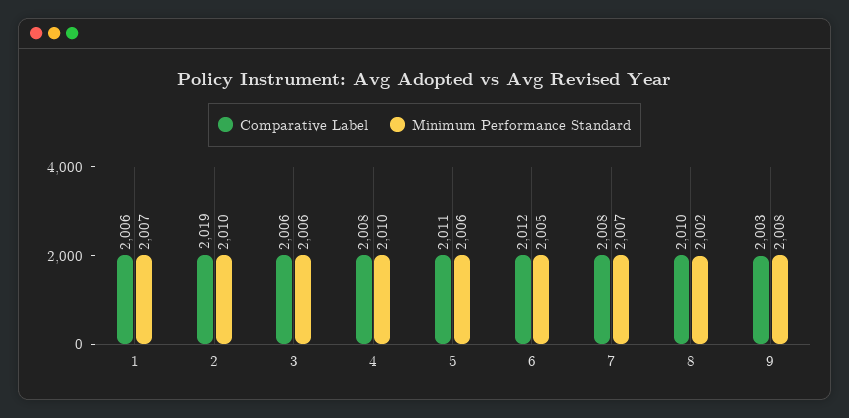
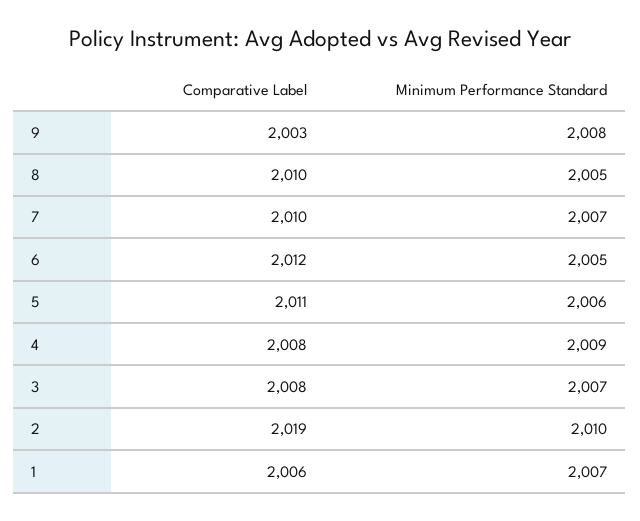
Comparative Label, 3: 2006 -> 2008
Minimum Performance Standard, 3: 2006 -> 2007
Minimum Performance Standard, 4: 2010 -> 2009
Comparative Label, 7: 2008 -> 2010
Minimum Performance Standard, 8: 2002 -> 2005

